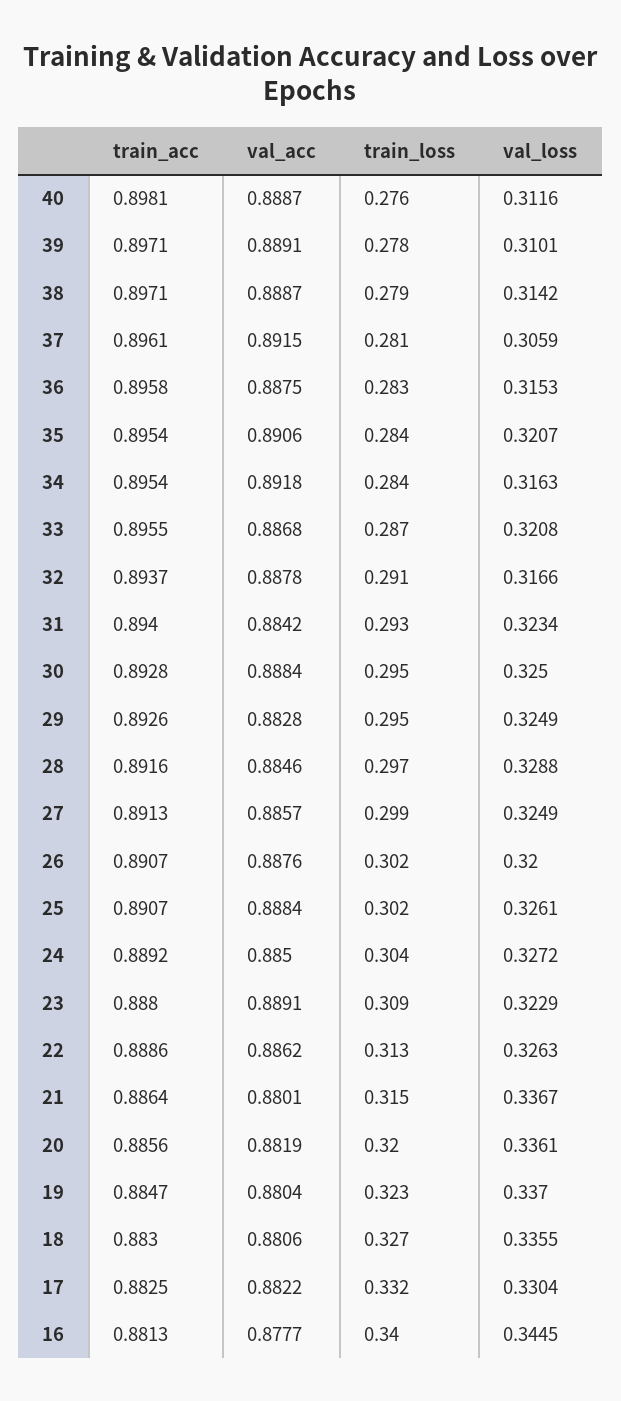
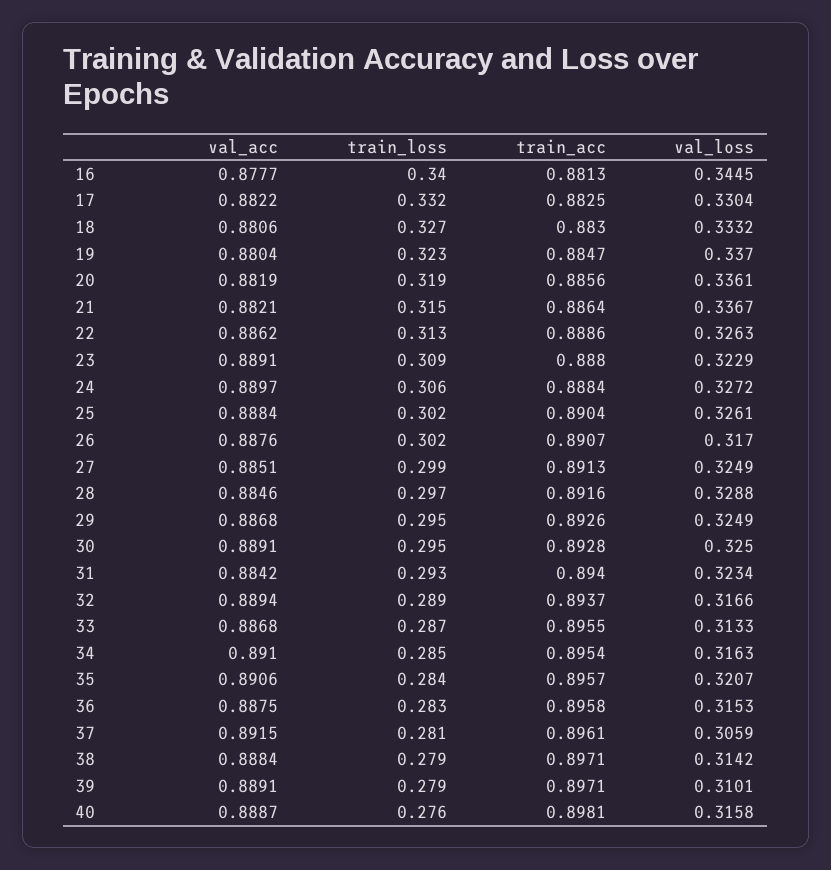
val_loss, 40: 0.3116 -> 0.3158
train_loss, 39: 0.278 -> 0.279
val_acc, 38: 0.8887 -> 0.8884
train_acc, 35: 0.8954 -> 0.8957
val_acc, 34: 0.8918 -> 0.891
train_loss, 34: 0.284 -> 0.285
val_loss, 33: 0.3208 -> 0.3133
val_acc, 32: 0.8878 -> 0.8894
train_loss, 32: 0.291 -> 0.289
val_acc, 30: 0.8884 -> 0.8891
val_acc, 29: 0.8828 -> 0.8868
val_acc, 27: 0.8857 -> 0.8851
val_loss, 26: 0.32 -> 0.317
train_acc, 25: 0.8907 -> 0.8904
train_acc, 24: 0.8892 -> 0.8884
val_acc, 24: 0.885 -> 0.8897
train_loss, 24: 0.304 -> 0.306
val_acc, 21: 0.8801 -> 0.8821
train_loss, 20: 0.32 -> 0.319
val_loss, 18: 0.3355 -> 0.3332

